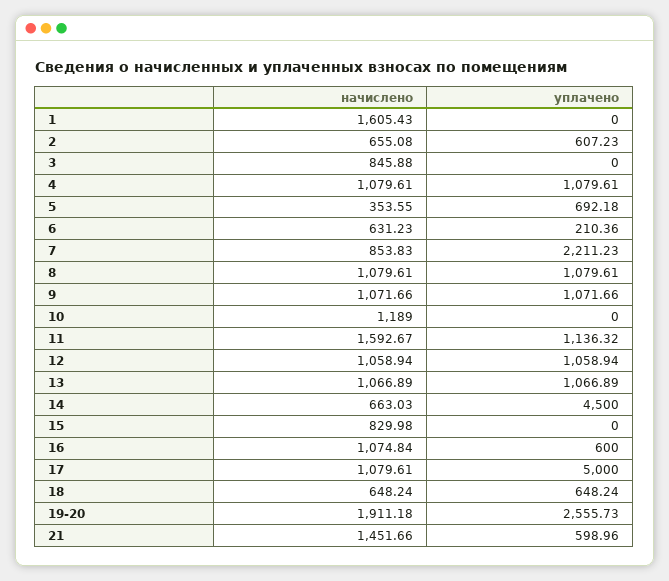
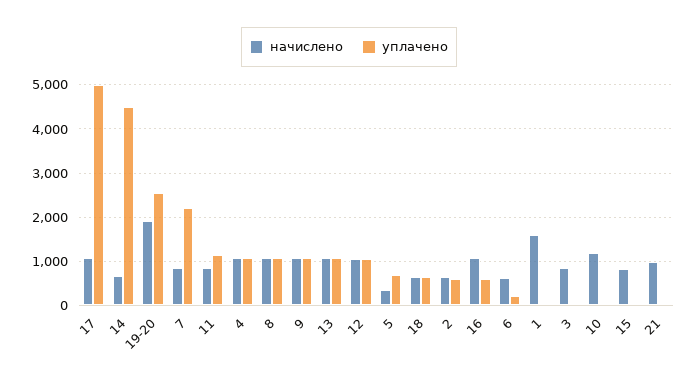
начислено, 11: 1592.67 -> 800
начислено, 21: 1451.66 -> 1000
уплачено, 21: 598.96 -> 0

